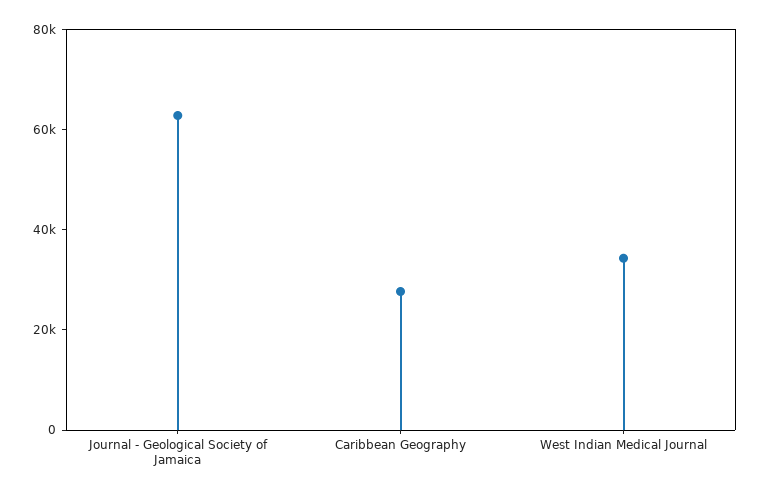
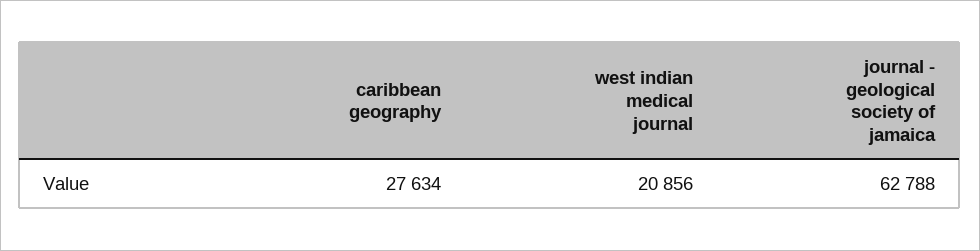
West Indian Medical Journal: 35000 -> 20856

